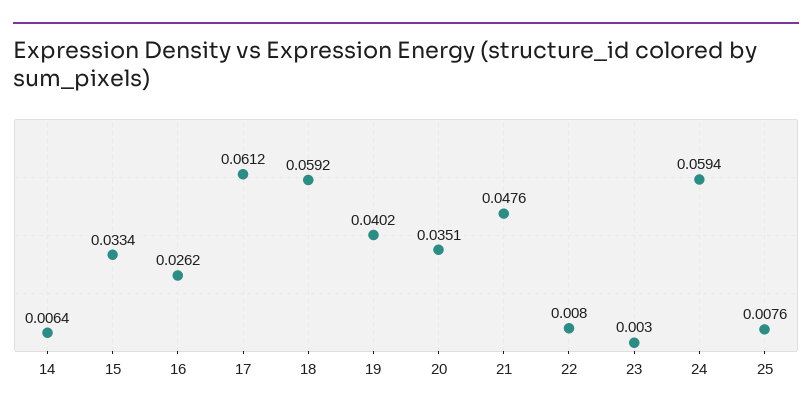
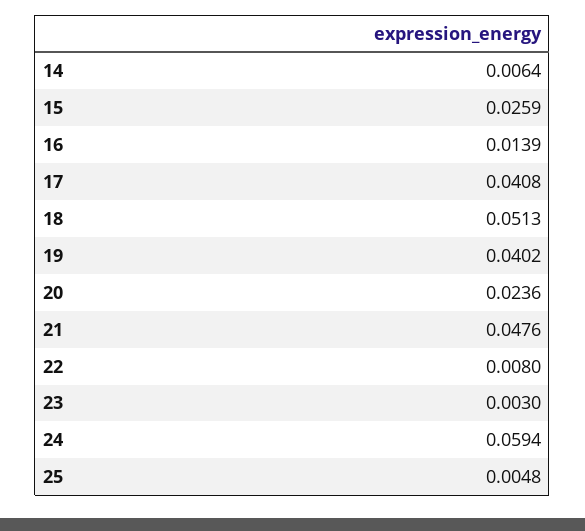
15: 0.0334 -> 0.0259
16: 0.0262 -> 0.0139
17: 0.0612 -> 0.0408
18: 0.0592 -> 0.0513
20: 0.0351 -> 0.0236
25: 0.0076 -> 0.0048

